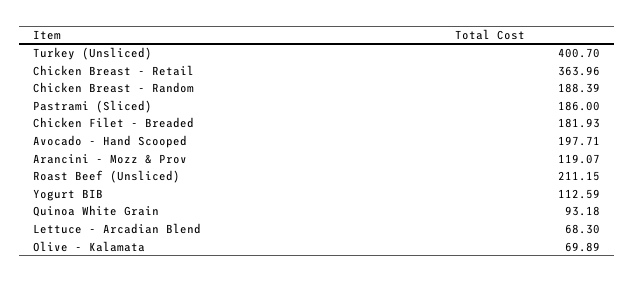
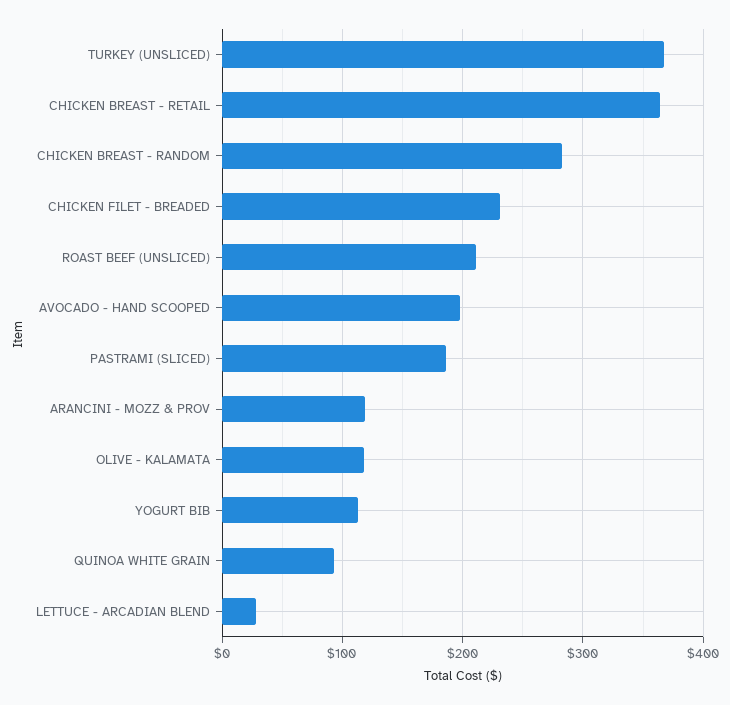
Turkey (Unsliced): 400.7 -> 370
Chicken Breast - Random: 188.39 -> 280
Chicken Filet - Breaded: 181.93 -> 230
Lettuce - Arcadian Blend: 68.3 -> 30
Olive - Kalamata: 69.89 -> 120

